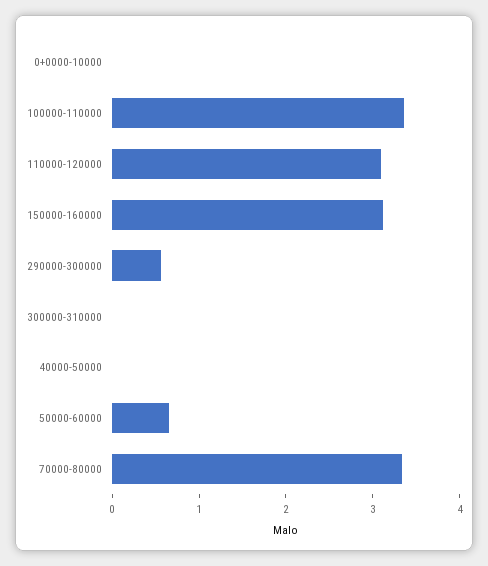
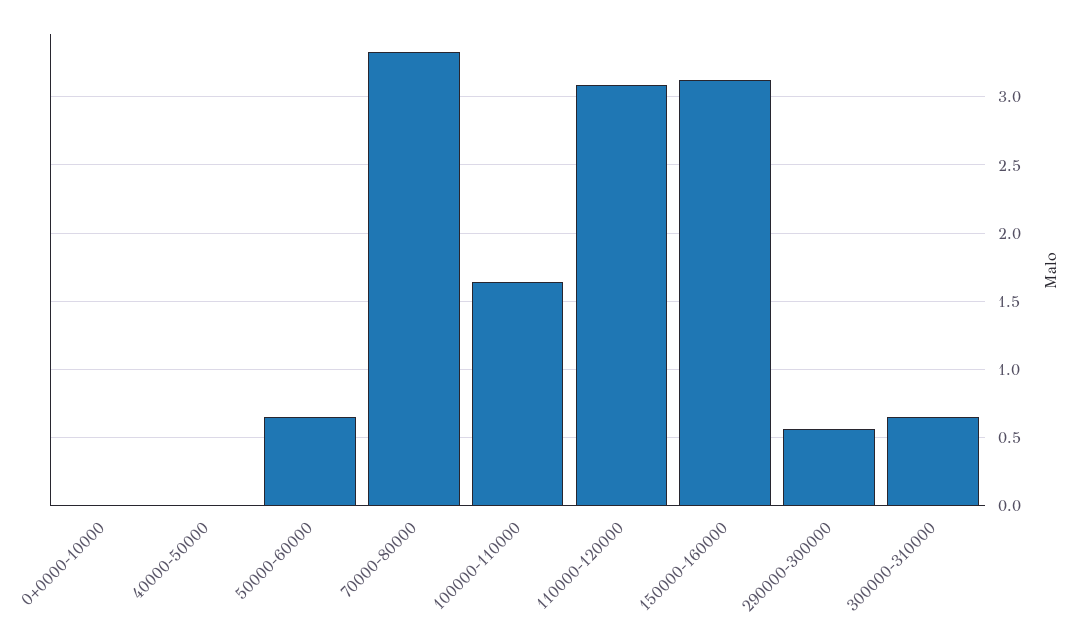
100000-110000: 3.4 -> 1.65
300000-310000: 0 -> 0.65

